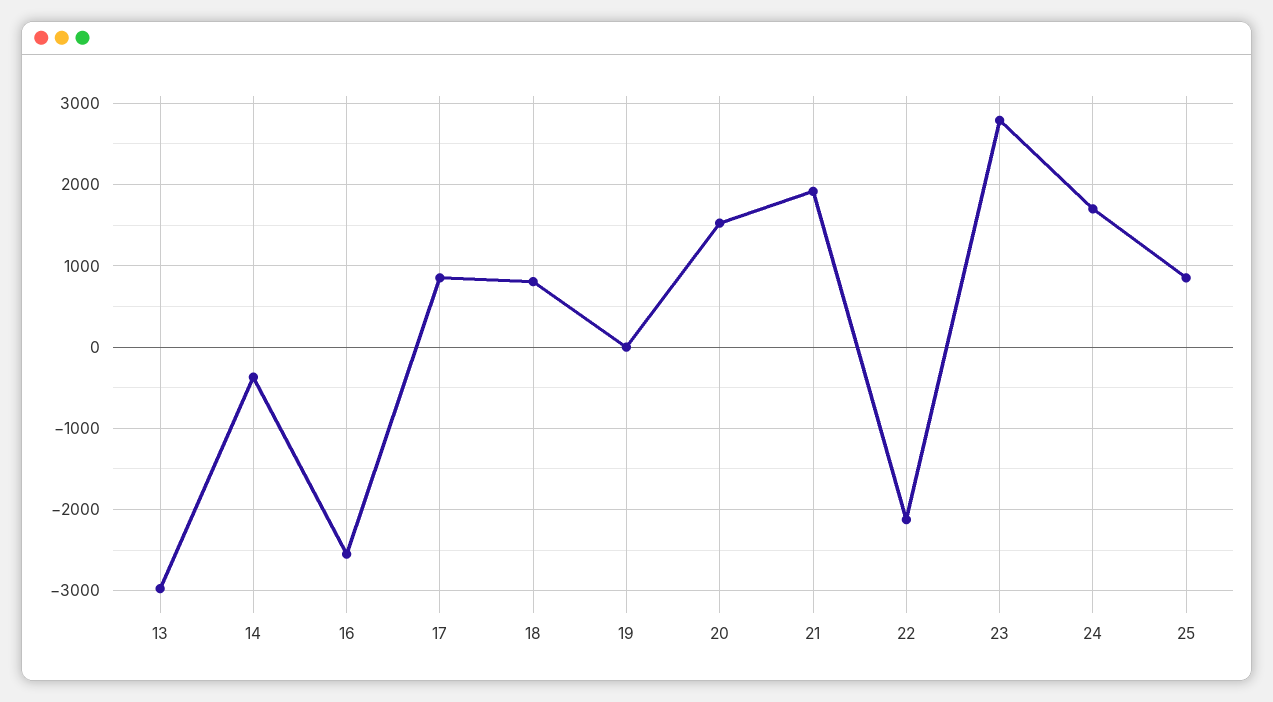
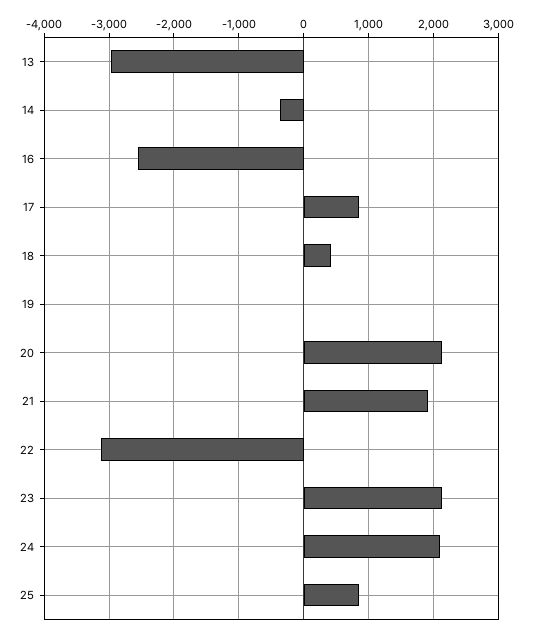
18: 800 -> 400
20: 1500 -> 2100
22: -2100 -> -3100
23: 2800 -> 2100
24: 1700 -> 2100

